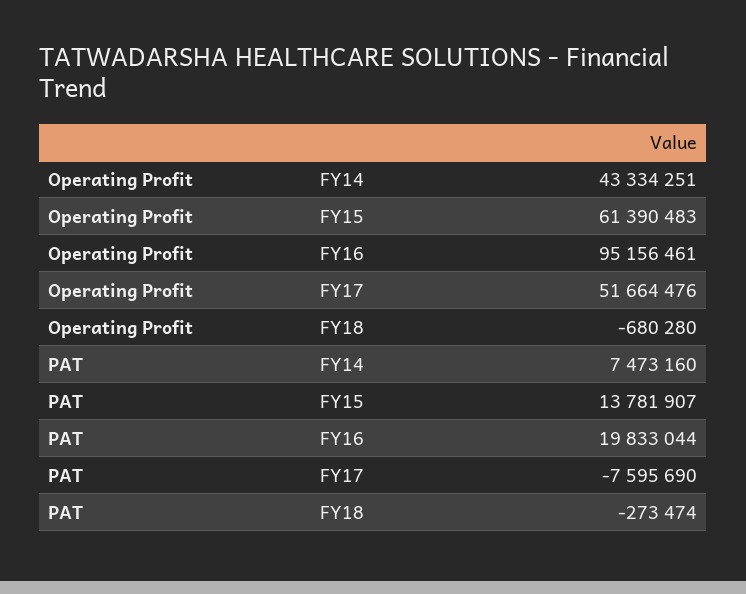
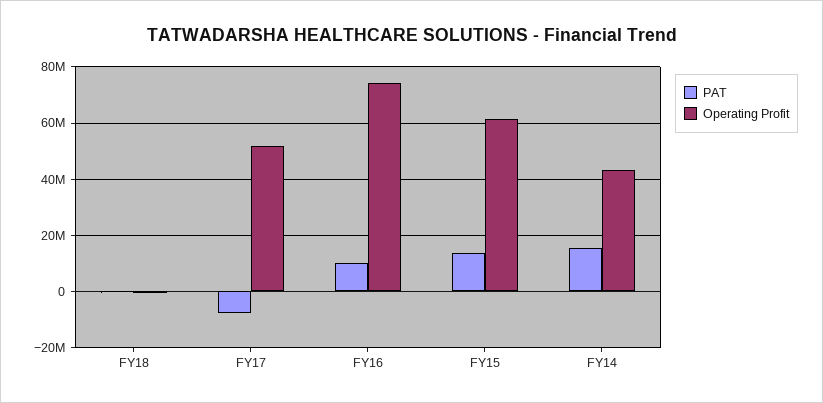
Operating Profit, FY16: 95156461 -> 75000000
PAT, FY14: 7473160 -> 15000000
PAT, FY16: 19833044 -> 10000000

